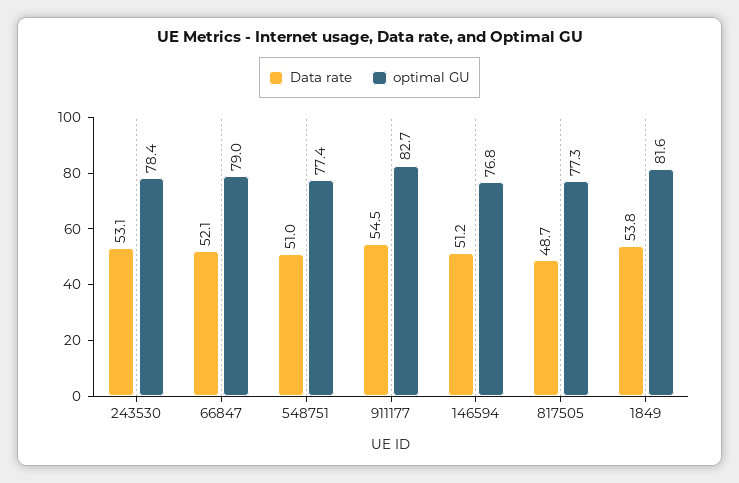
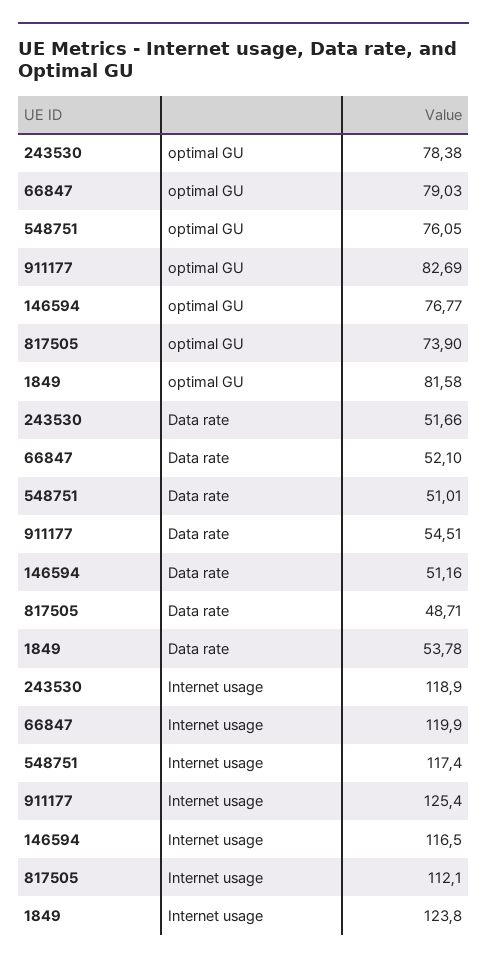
Data rate, 243530: 53.1 -> 51.66
optimal GU, 548751: 77.4 -> 76.05
optimal GU, 817505: 77.3 -> 73.9
Internet usage, 243530: none -> 118.9
Internet usage, 66847: none -> 119.9
Internet usage, 548751: none -> 117.4
Internet usage, 911177: none -> 125.4
Internet usage, 146594: none -> 116.5
Internet usage, 817505: none -> 112.1
Internet usage, 1849: none -> 123.8

